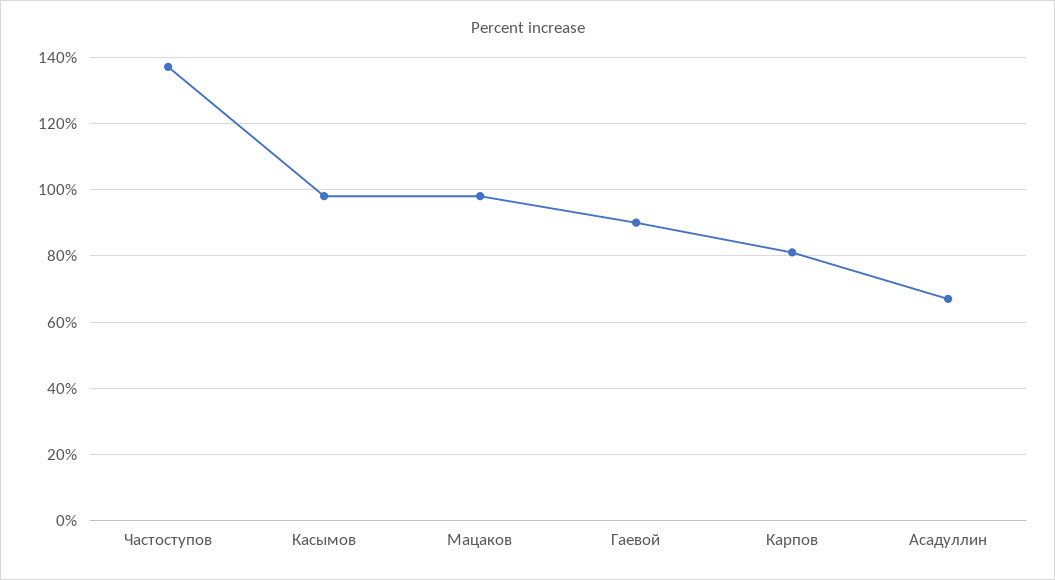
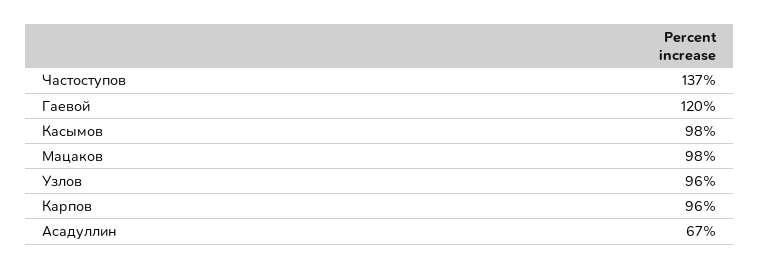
Гаевой: 90 -> 120
Карпов: 80 -> 96
Узлов: none -> 96

